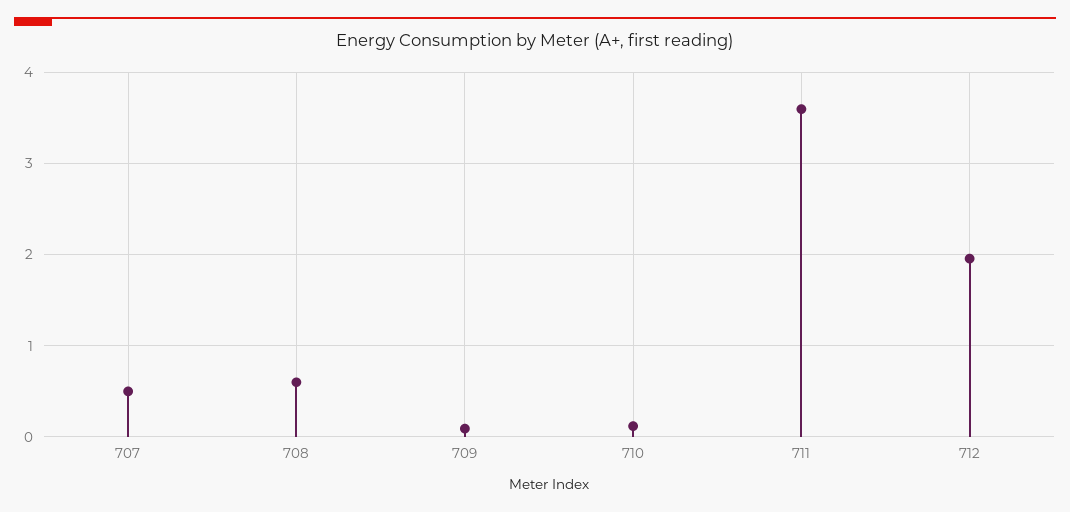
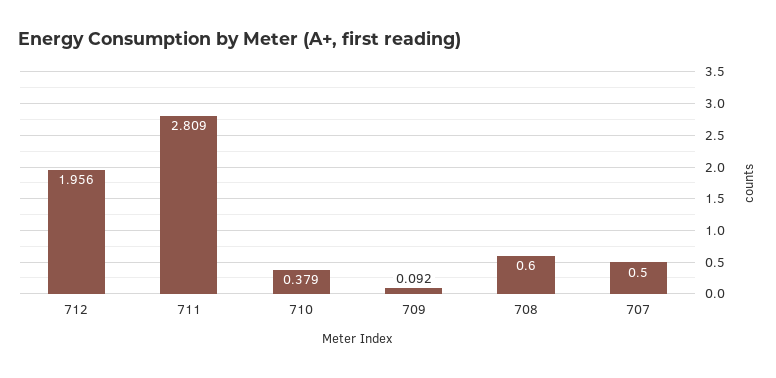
710: 0.1 -> 0.379
711: 3.6 -> 2.809

